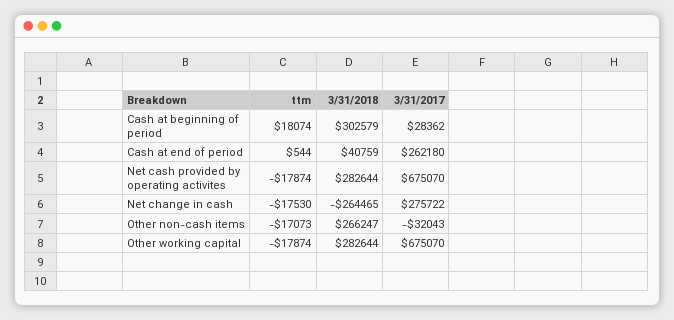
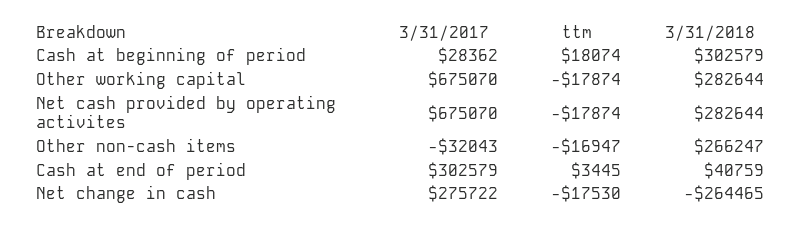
ttm, Cash at end of period: 544 -> 3445
3/31/2017, Cash at end of period: 262180 -> 302579
ttm, Other non-cash items: -17073 -> -16947

